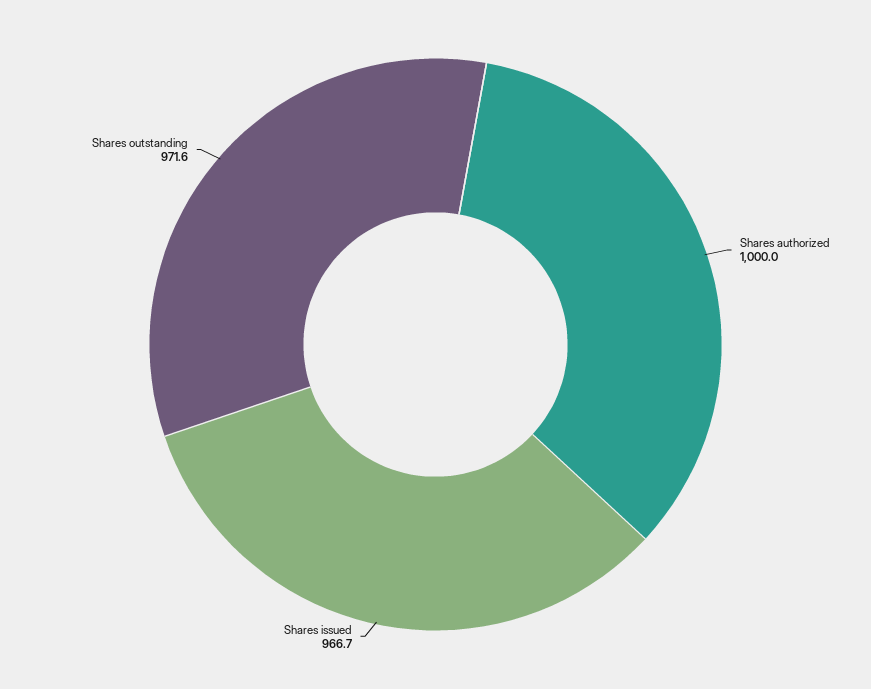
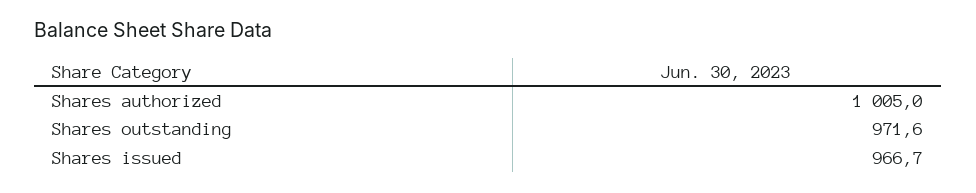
Shares authorized: 1000 -> 1005

